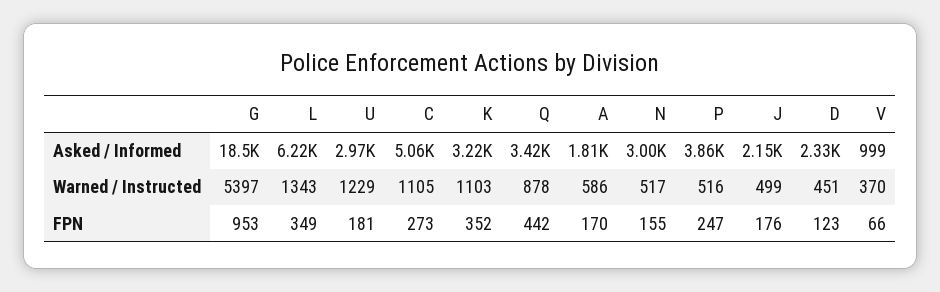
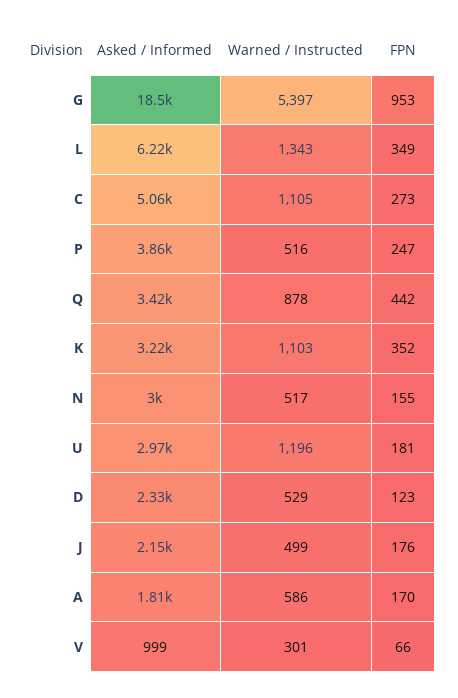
U, Warned / Instructed: 1229 -> 1196
D, Warned / Instructed: 451 -> 529
V, Warned / Instructed: 370 -> 301

